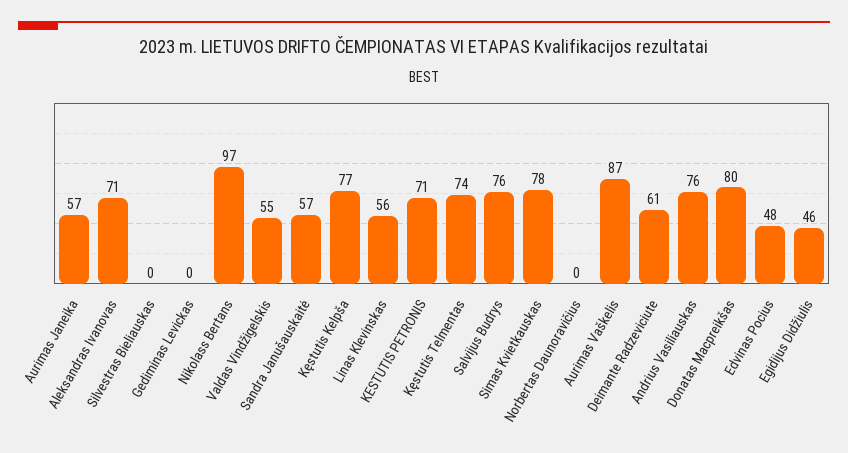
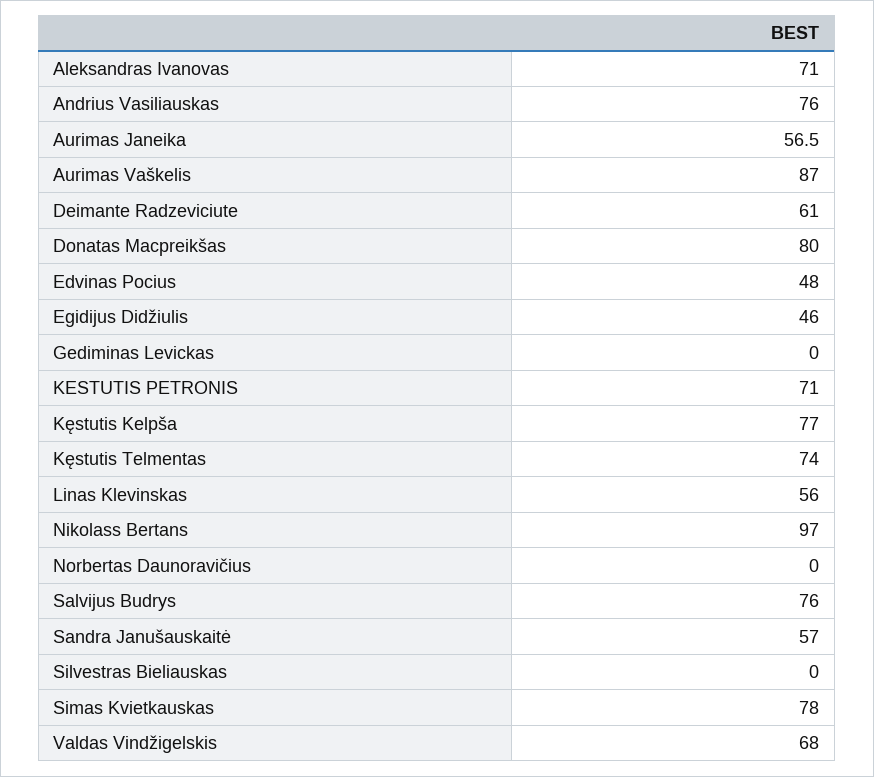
Valdas Vindžigelskis: 55 -> 68

